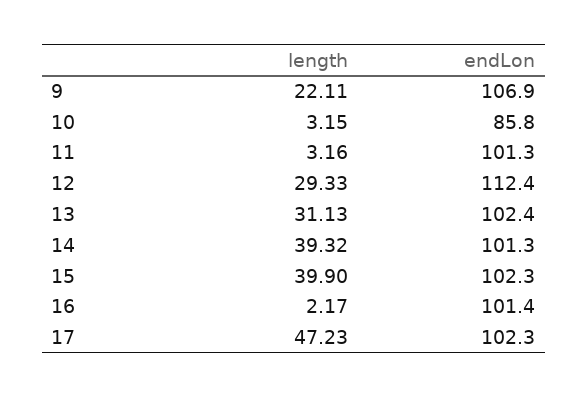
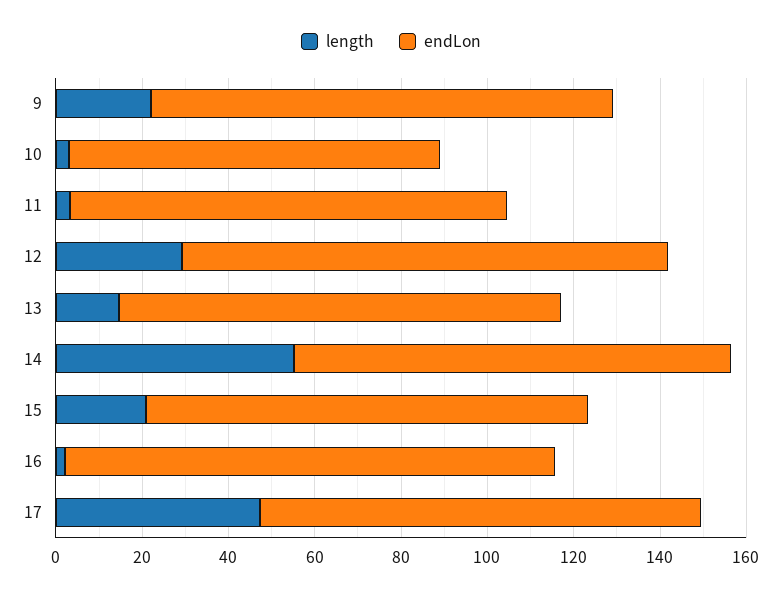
length, 13: 31.13 -> 15
length, 14: 39.32 -> 55
length, 15: 39.9 -> 20
endLon, 16: 101.4 -> 115

